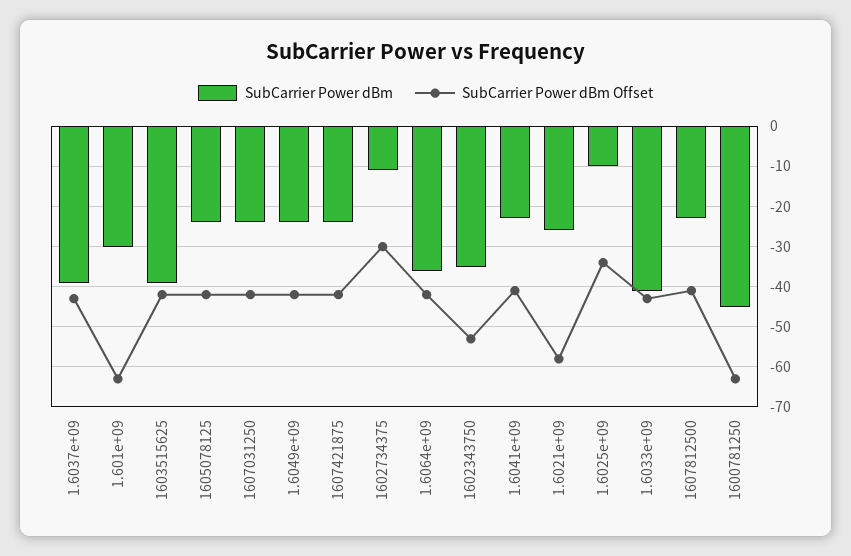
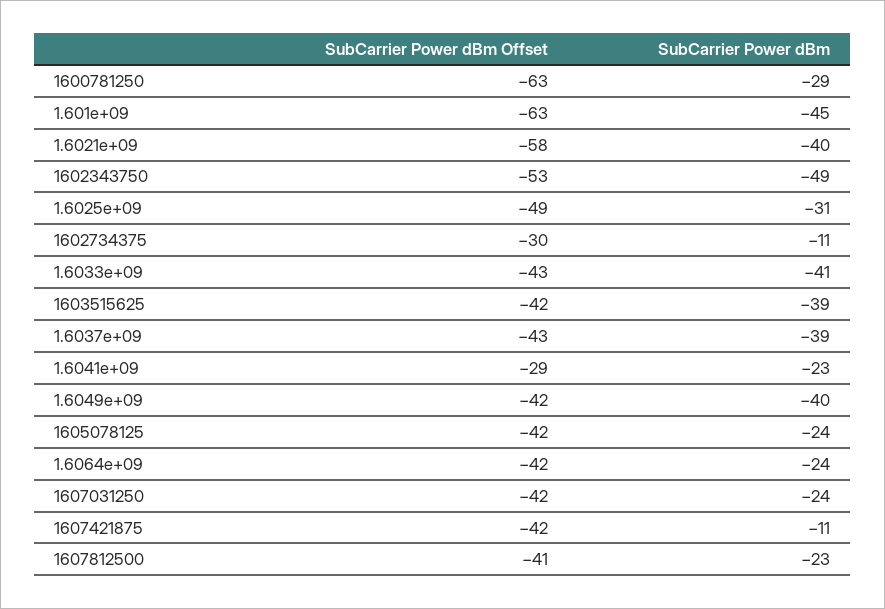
SubCarrier Power dBm, 1.601e+09: -30 -> -45
SubCarrier Power dBm, 1.6049e+09: -25 -> -40
SubCarrier Power dBm, 1607421875: -25 -> -11
SubCarrier Power dBm, 1.6064e+09: -35 -> -24
SubCarrier Power dBm, 1602343750: -35 -> -49
SubCarrier Power dBm Offset, 1.6041e+09: -40 -> -29
SubCarrier Power dBm, 1.6021e+09: -25 -> -40
SubCarrier Power dBm, 1.6025e+09: -10 -> -31
SubCarrier Power dBm Offset, 1.6025e+09: -35 -> -49
SubCarrier Power dBm, 1600781250: -45 -> -29

